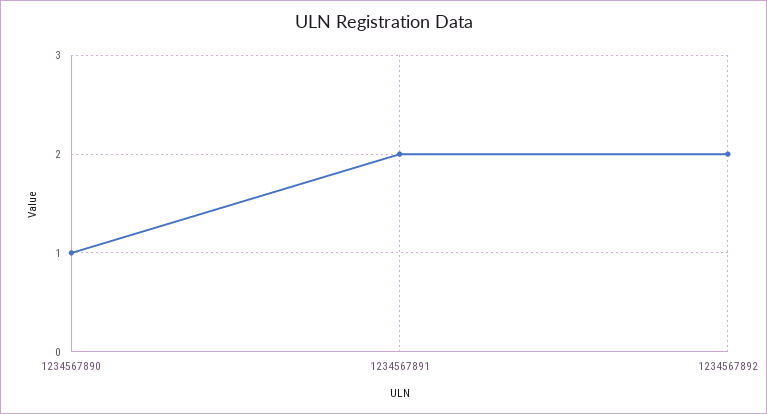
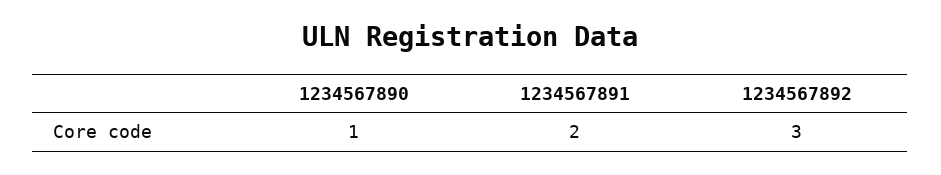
1234567892: 2 -> 3

